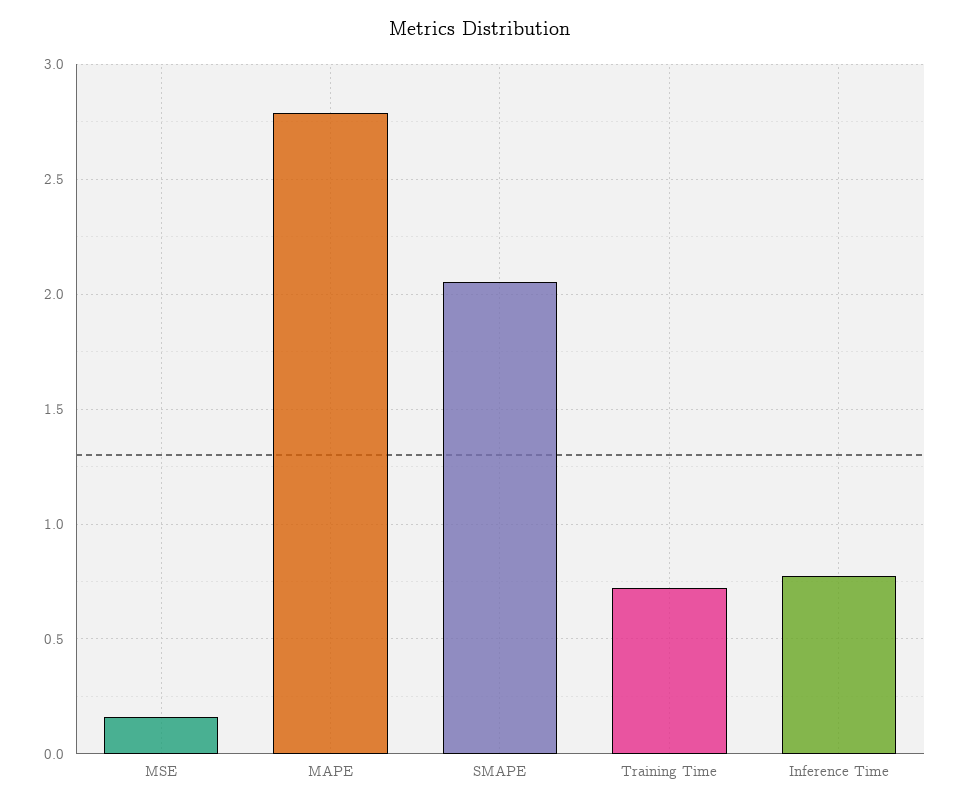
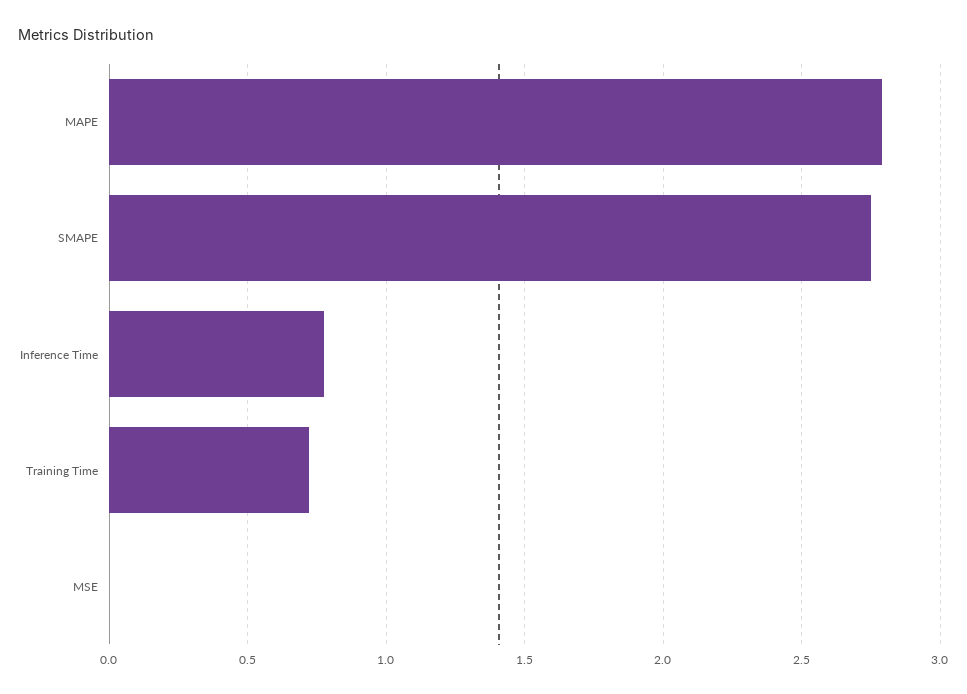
MSE: 0.15 -> 0
SMAPE: 2.05 -> 2.75

